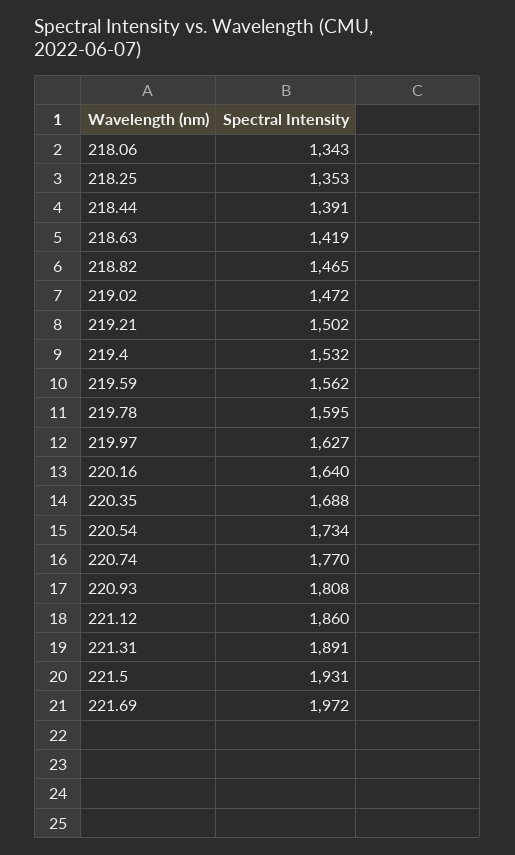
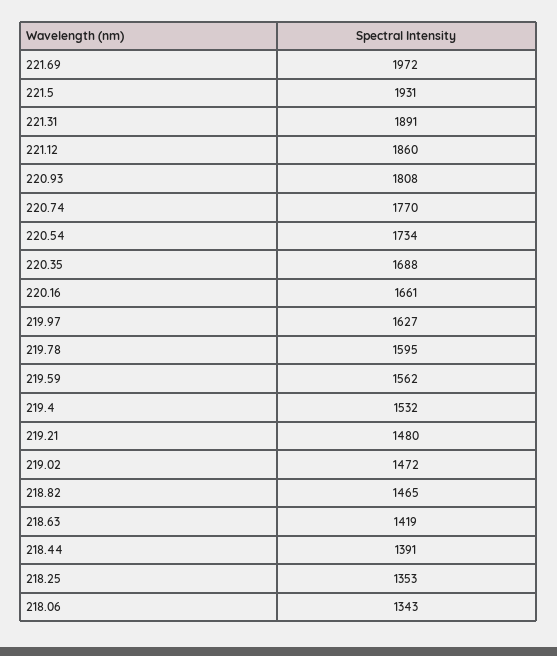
219.21: 1502 -> 1480
220.16: 1640 -> 1661

